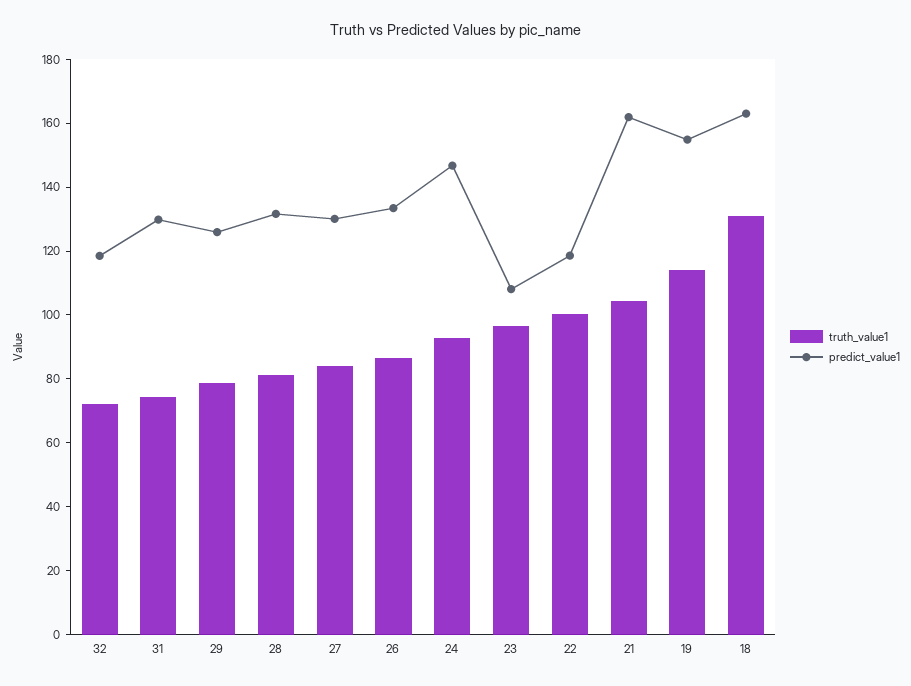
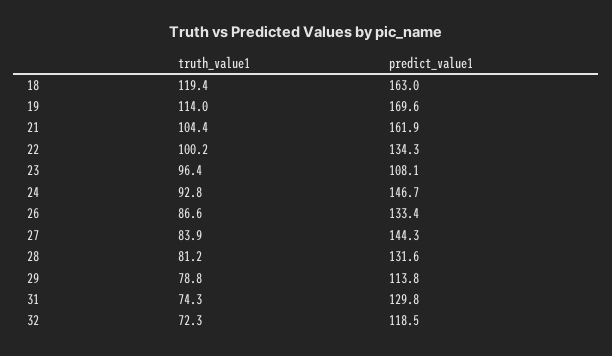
predict_value1, 29: 125 -> 113.8
predict_value1, 27: 130 -> 144.3
predict_value1, 22: 120 -> 134.3
predict_value1, 19: 155 -> 169.6
truth_value1, 18: 130 -> 119.4

